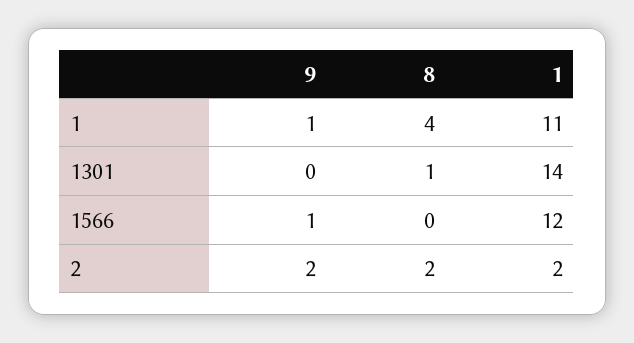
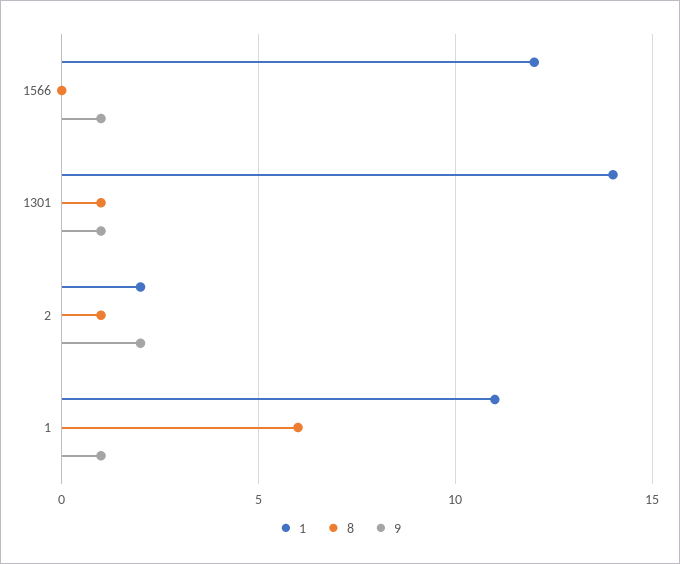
8, 1: 4 -> 6
9, 1301: 0 -> 1
8, 2: 2 -> 1

